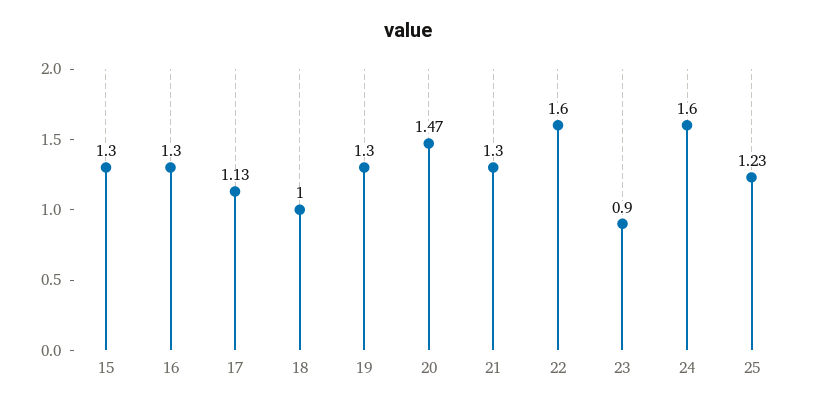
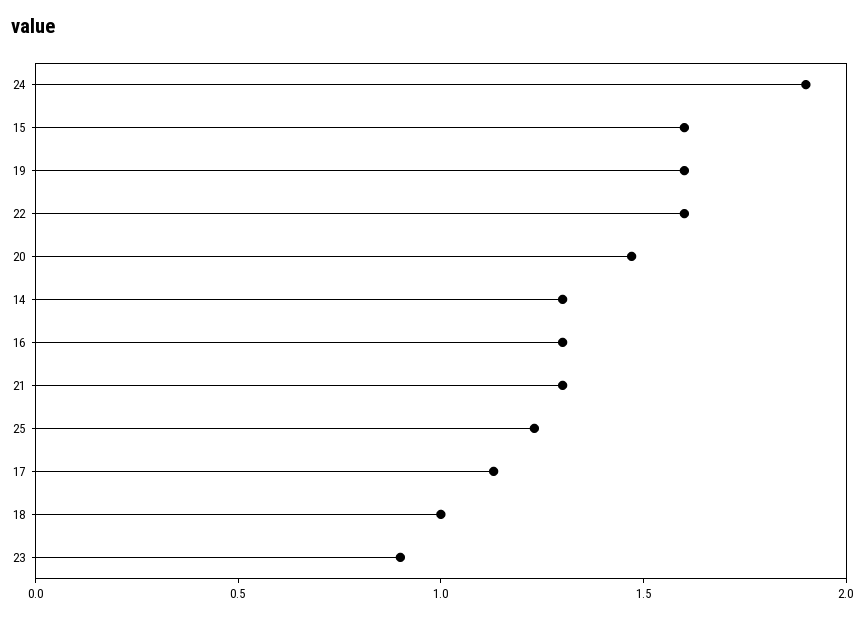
15: 1.3 -> 1.6
19: 1.3 -> 1.6
24: 1.6 -> 1.9
14: none -> 1.3

